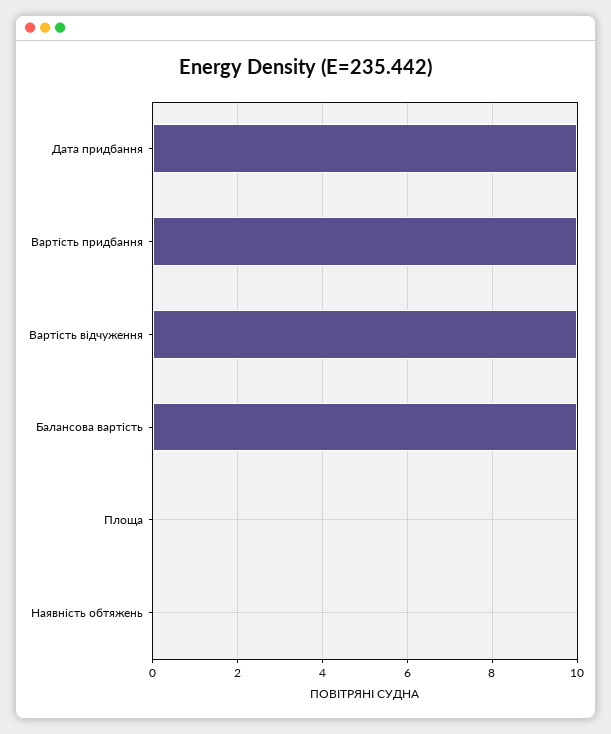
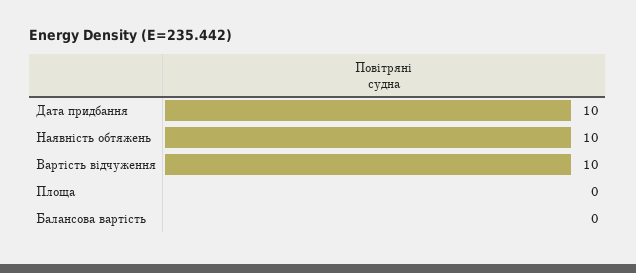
Вартість придбання: 10 -> none
Балансова вартість: 10 -> 0
Наявність обтяжень: 0 -> 10

